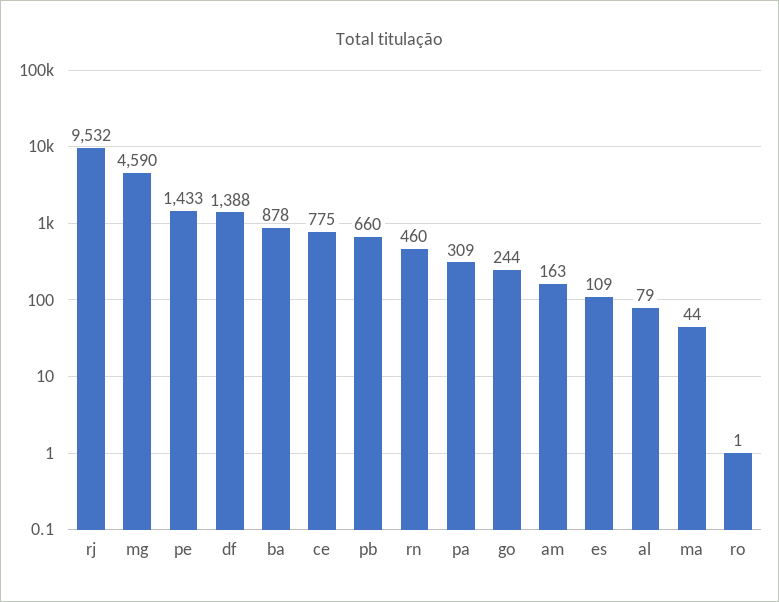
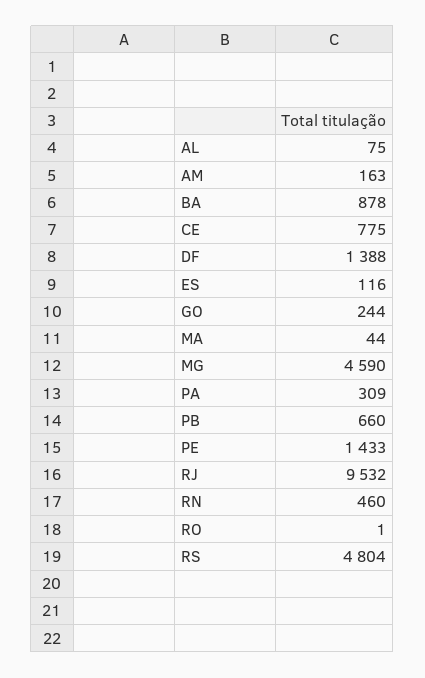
es: 109 -> 116
al: 79 -> 75
RS: none -> 4804

